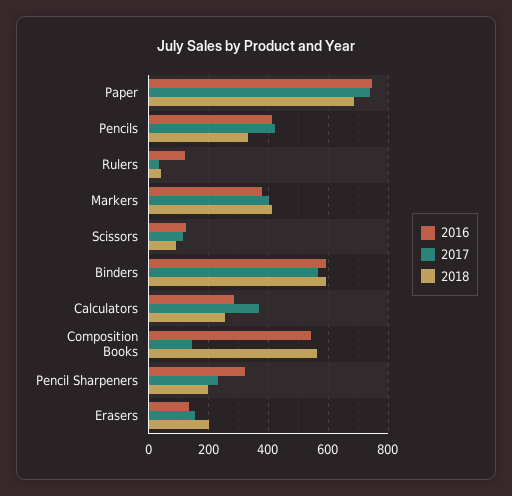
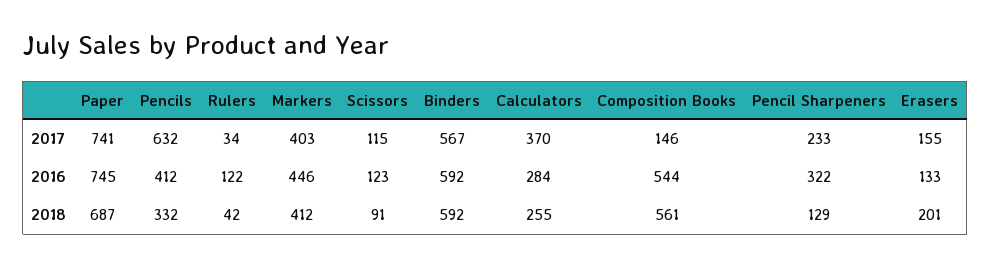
2017, Pencils: 425 -> 632
2016, Markers: 375 -> 446
2018, Pencil Sharpeners: 200 -> 129

